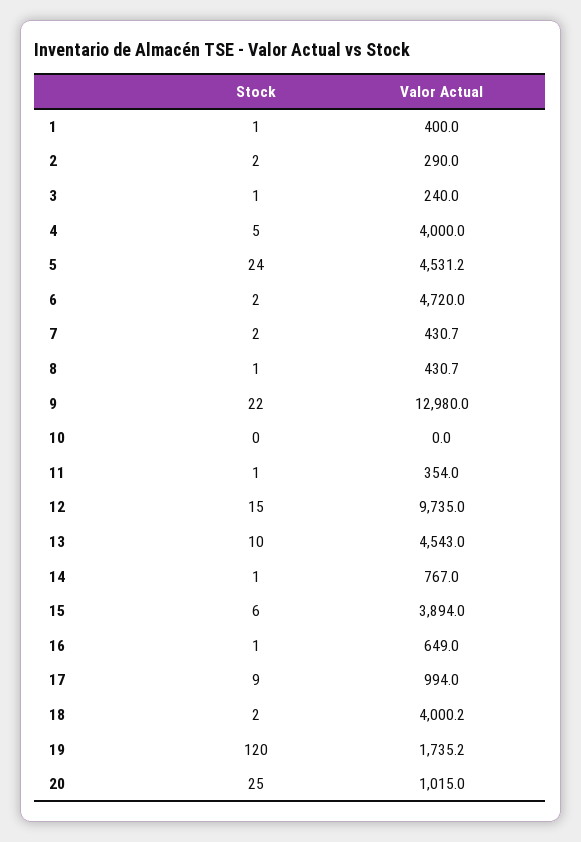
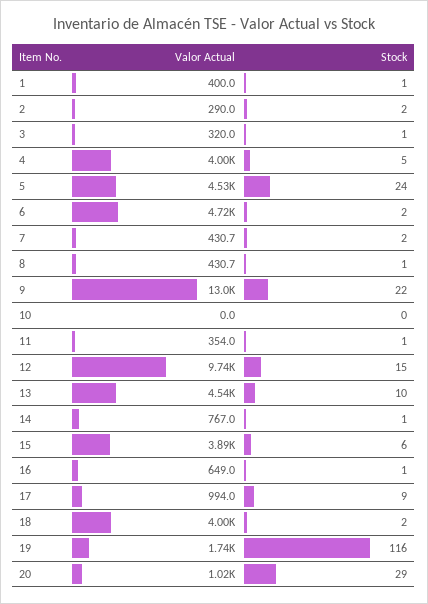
Valor Actual, 3: 240 -> 320
Stock, 19: 120 -> 116
Stock, 20: 25 -> 29

